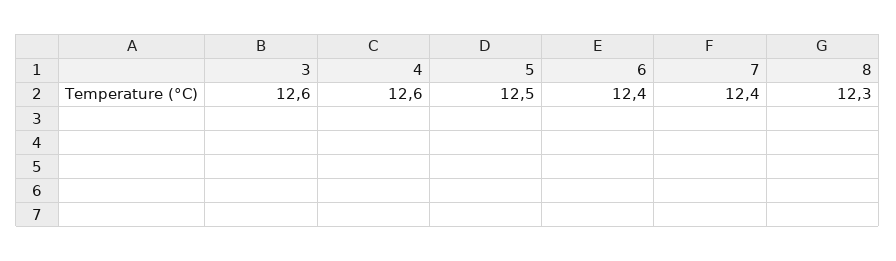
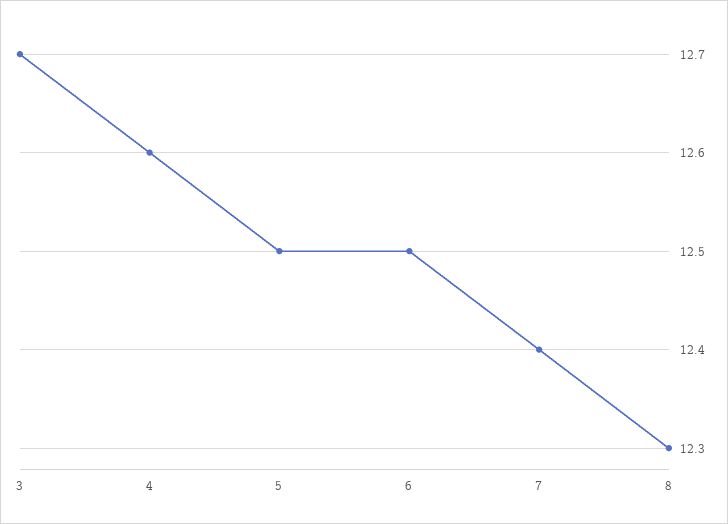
3: 12.6 -> 12.7
6: 12.4 -> 12.5

